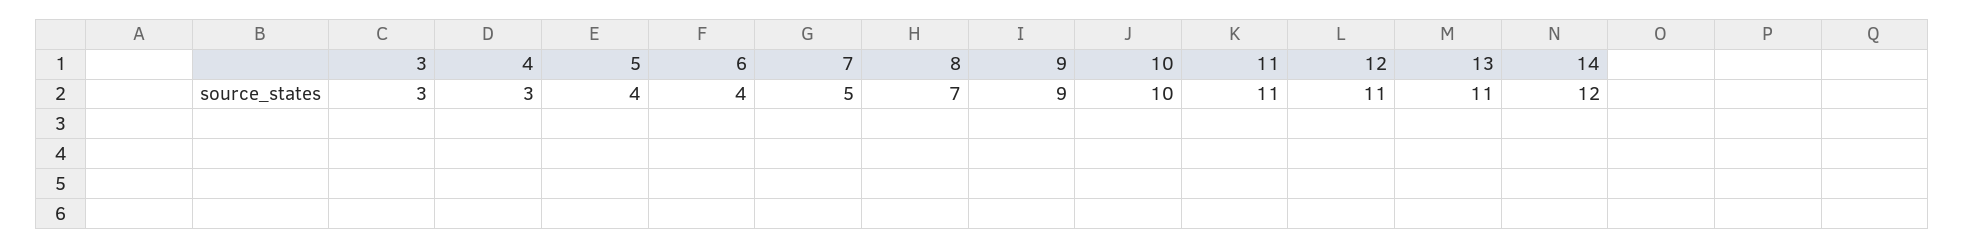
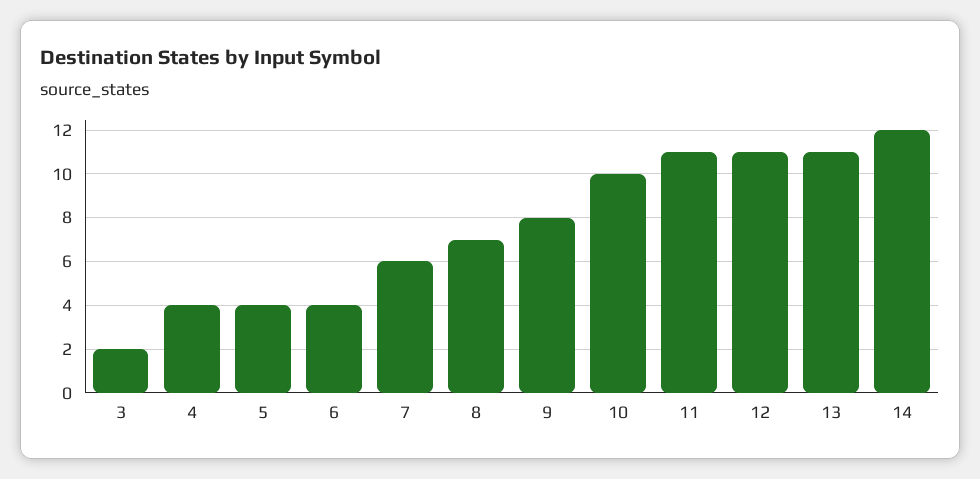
3: 3 -> 2
4: 3 -> 4
7: 5 -> 6
9: 9 -> 8

